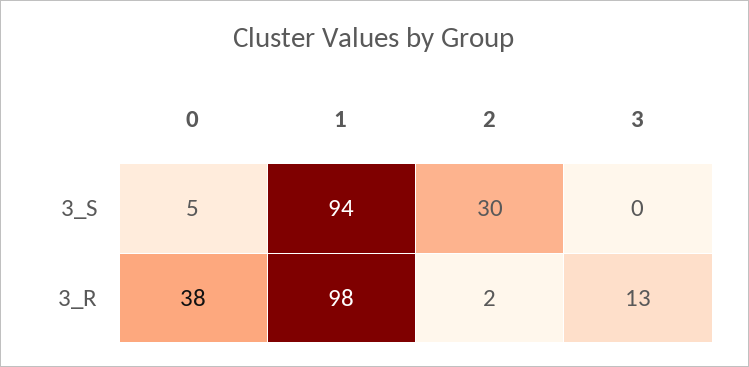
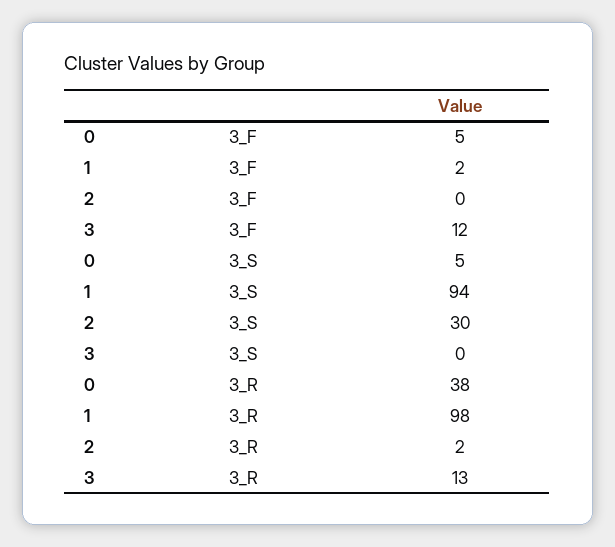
0, 3_F: none -> 5
1, 3_F: none -> 2
2, 3_F: none -> 0
3, 3_F: none -> 12

